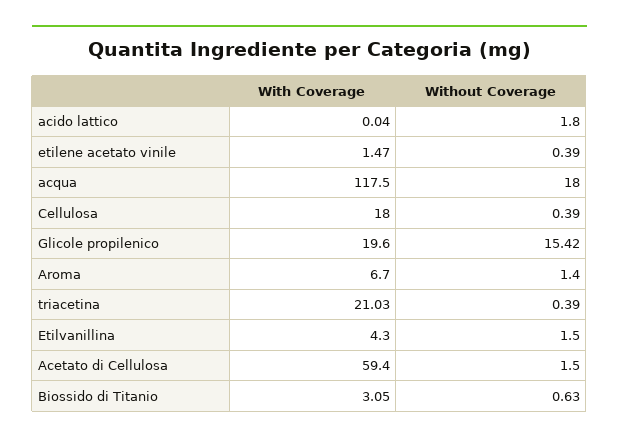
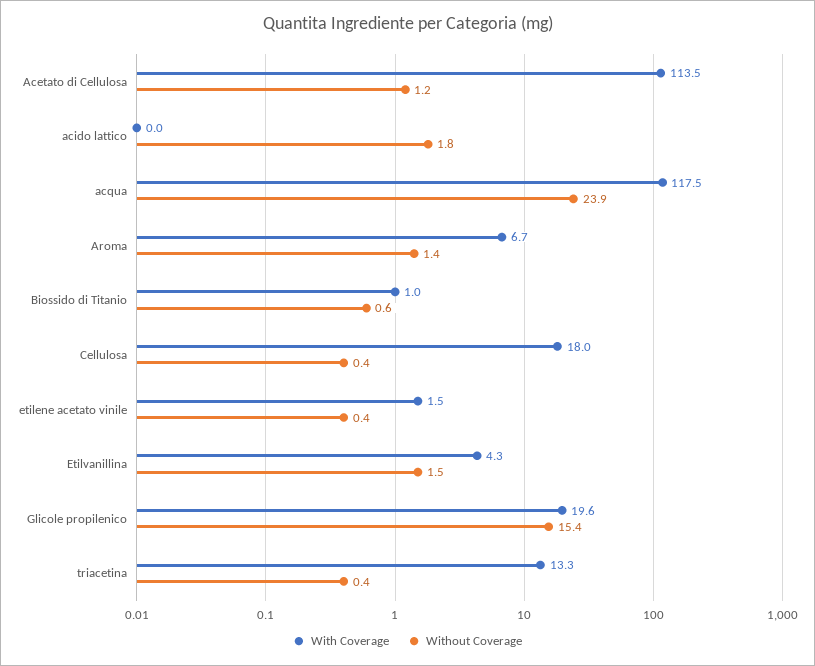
Without Coverage, acqua: 18 -> 23.9
With Coverage, triacetina: 21.03 -> 13.3
With Coverage, Acetato di Cellulosa: 59.4 -> 113.5
Without Coverage, Acetato di Cellulosa: 1.5 -> 1.2
With Coverage, Biossido di Titanio: 3.05 -> 1

